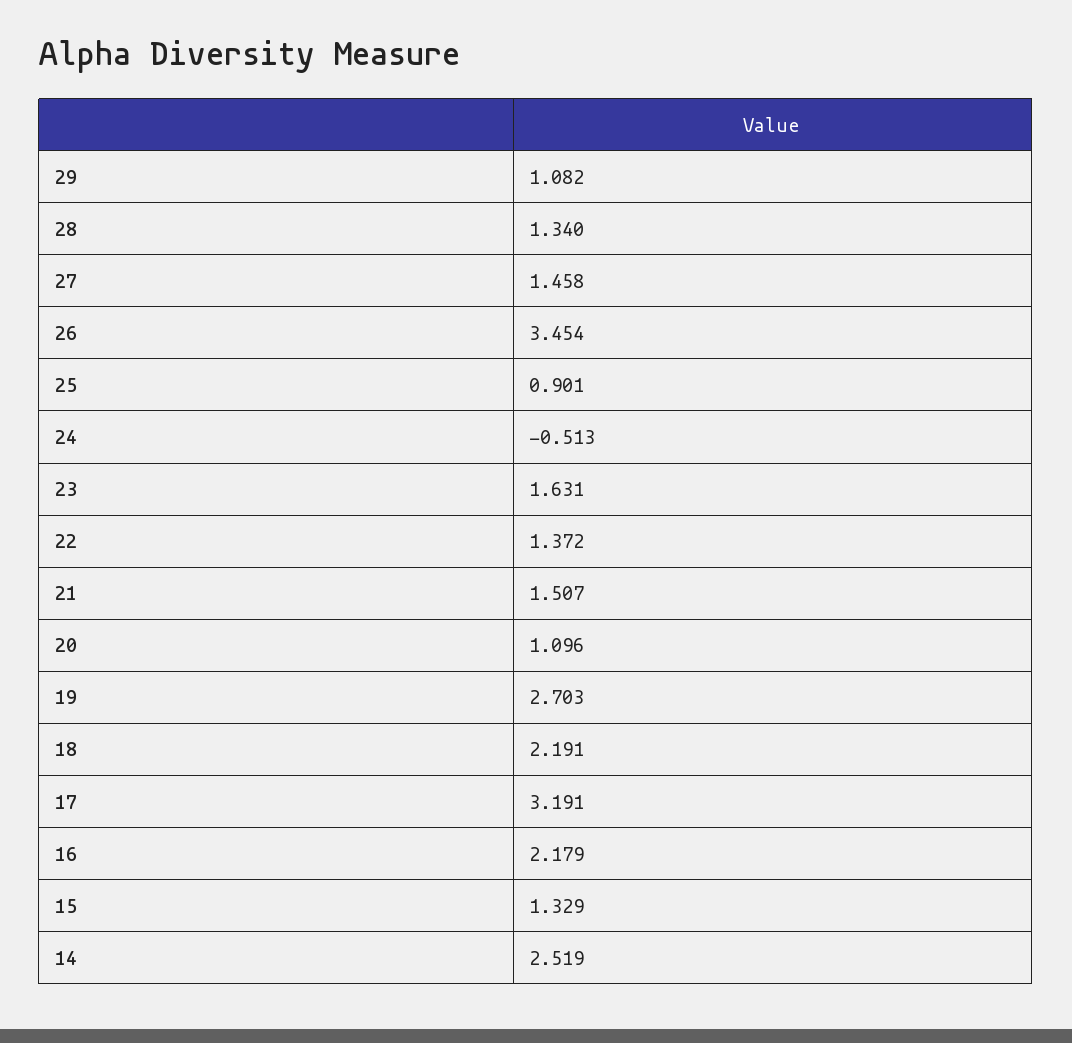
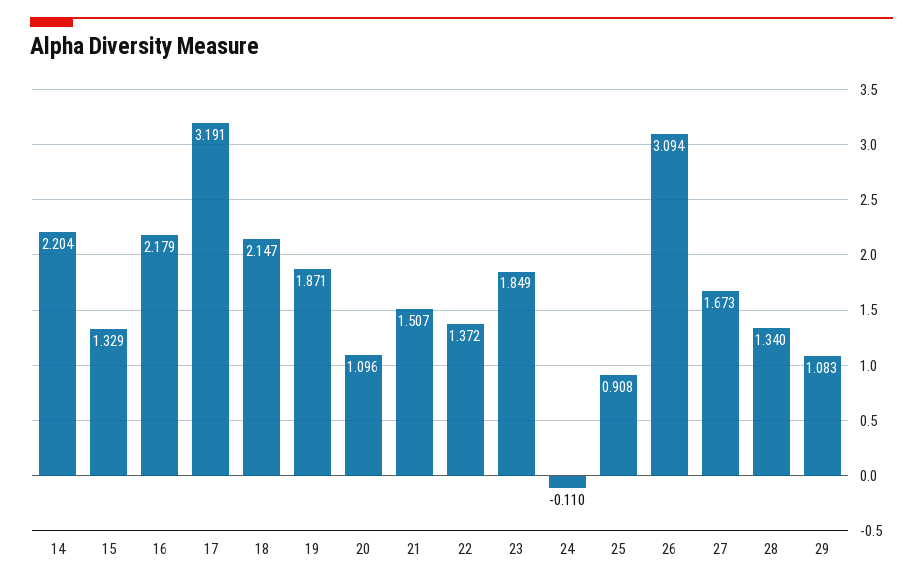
29: 1.082 -> 1.083
27: 1.458 -> 1.673
26: 3.454 -> 3.094
25: 0.901 -> 0.908
24: -0.513 -> -0.11
23: 1.631 -> 1.849
19: 2.703 -> 1.871
18: 2.191 -> 2.147
14: 2.519 -> 2.204

